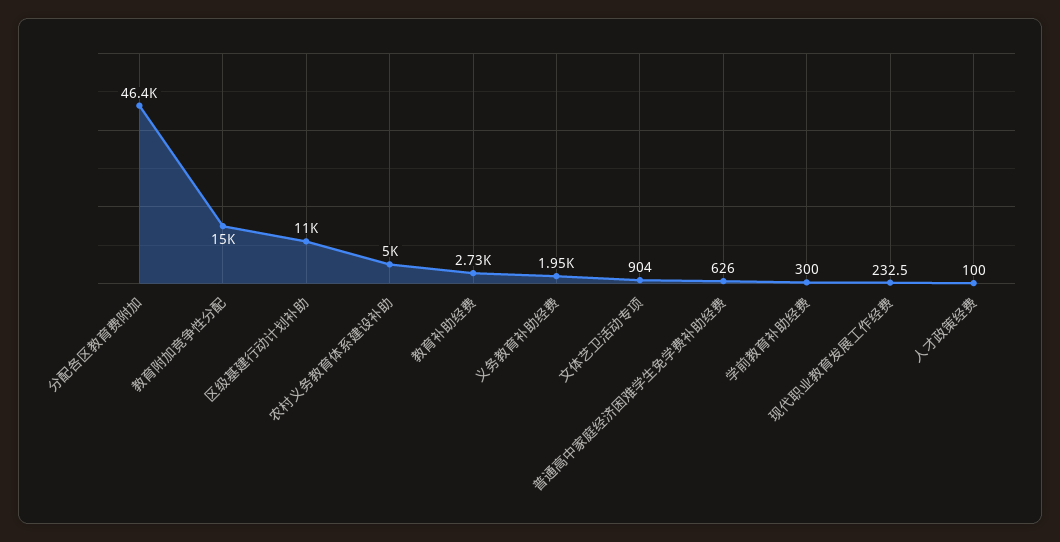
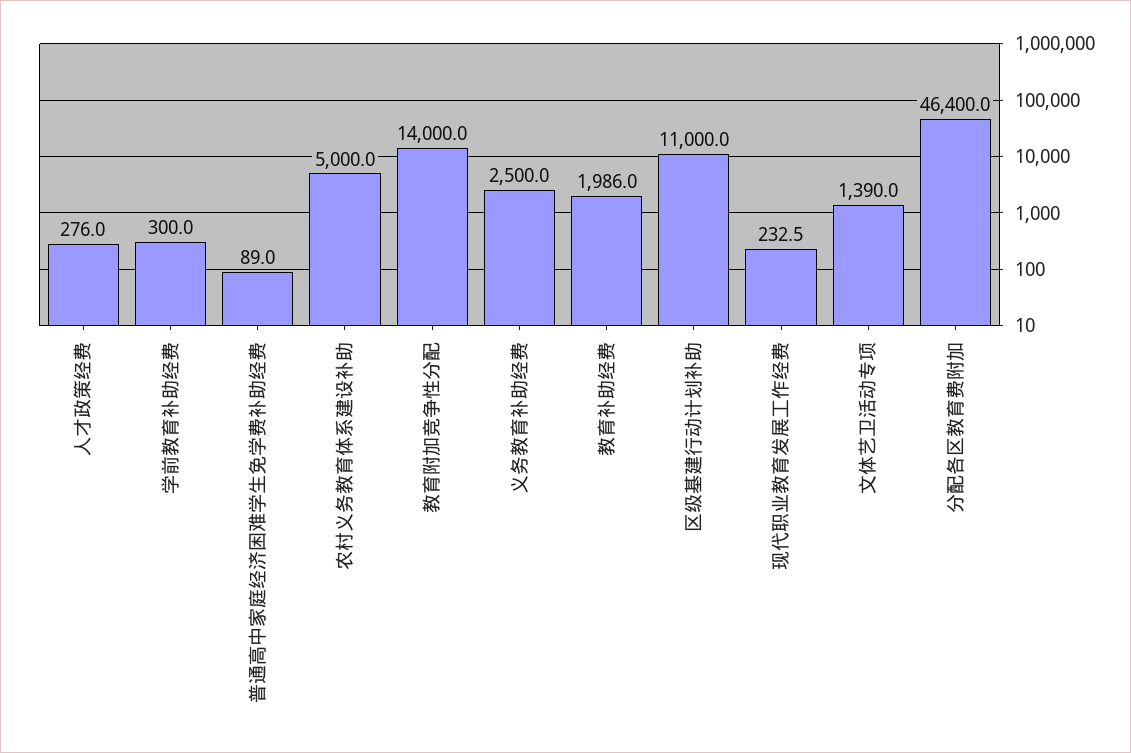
教育附加竞争性分配: 15000 -> 14000
教育补助经费: 2730 -> 1986
义务教育补助经费: 1950 -> 2500
文体艺卫活动专项: 904 -> 1390
普通高中家庭经济困难学生免学费补助经费: 626 -> 89
人才政策经费: 100 -> 276

